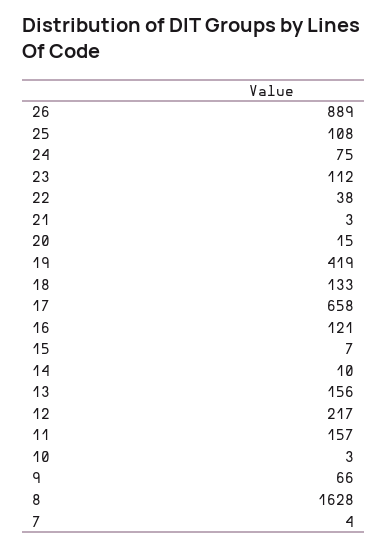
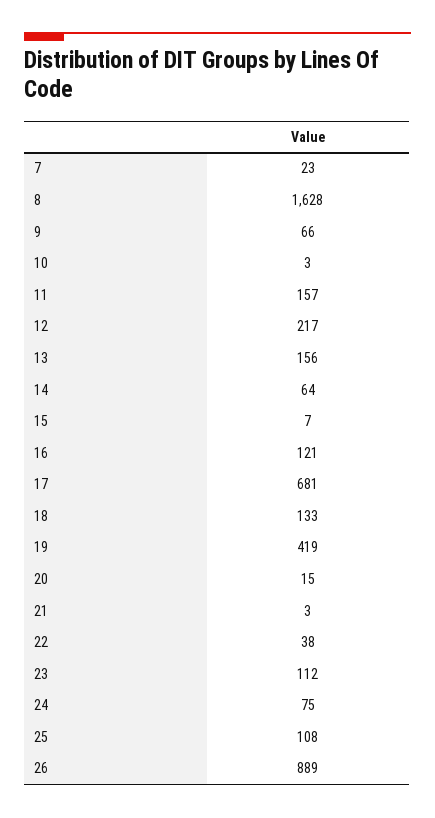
17: 658 -> 681
14: 10 -> 64
7: 4 -> 23

